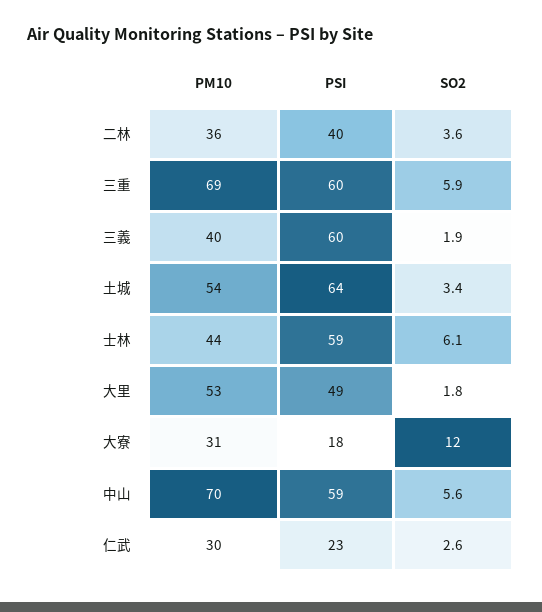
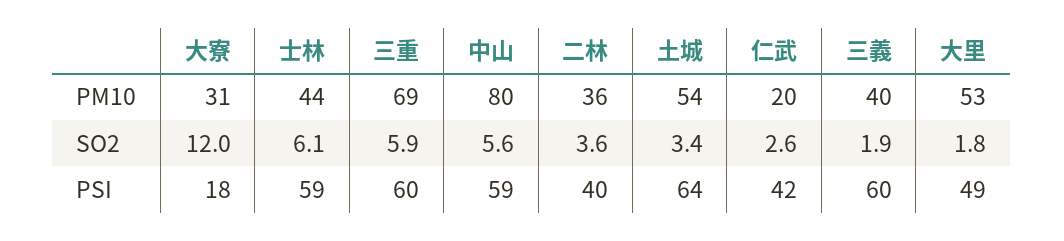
PM10, 中山: 70 -> 80
PM10, 仁武: 30 -> 20
PSI, 仁武: 23 -> 42

